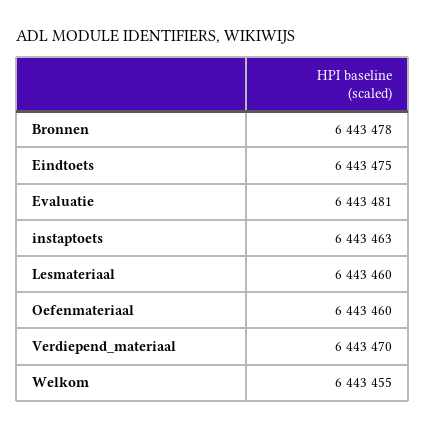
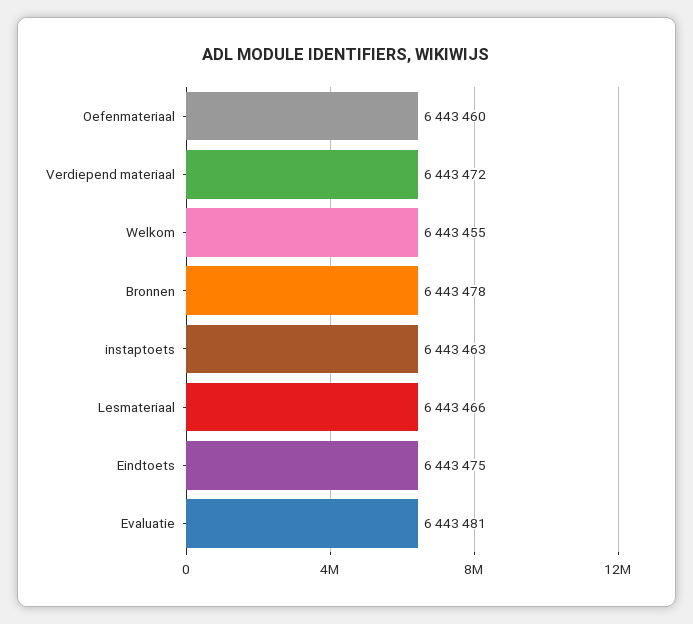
Lesmateriaal: 6443460 -> 6443466
Verdiepend_materiaal: 6443470 -> 6443472

